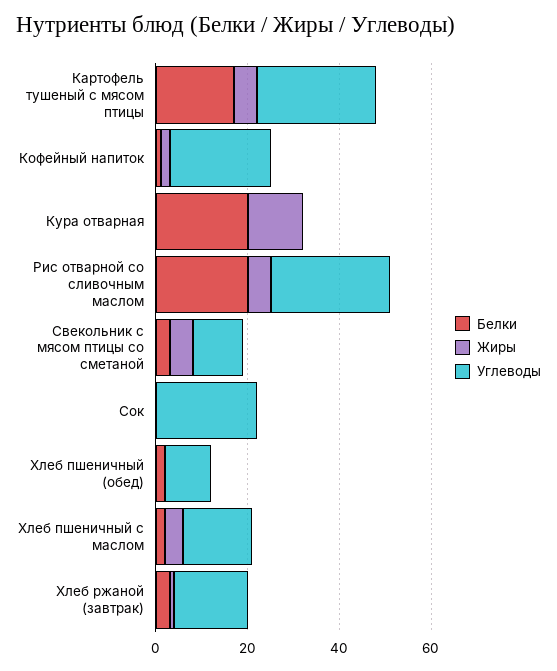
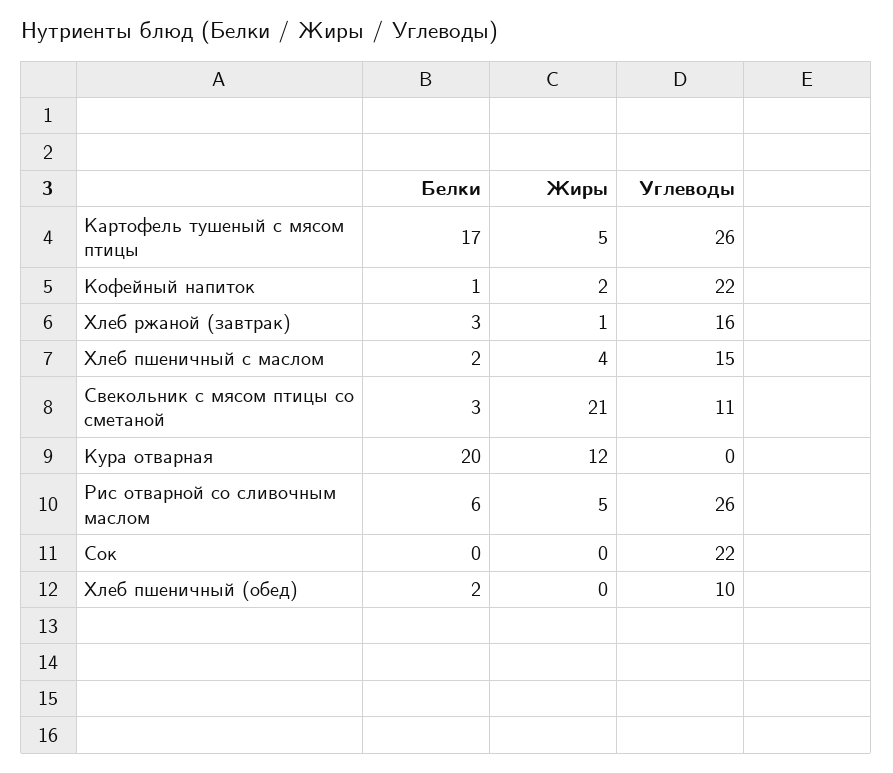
Белки, Рис отварной со сливочным маслом: 20 -> 6
Жиры, Свекольник с мясом птицы со сметаной: 5 -> 21

